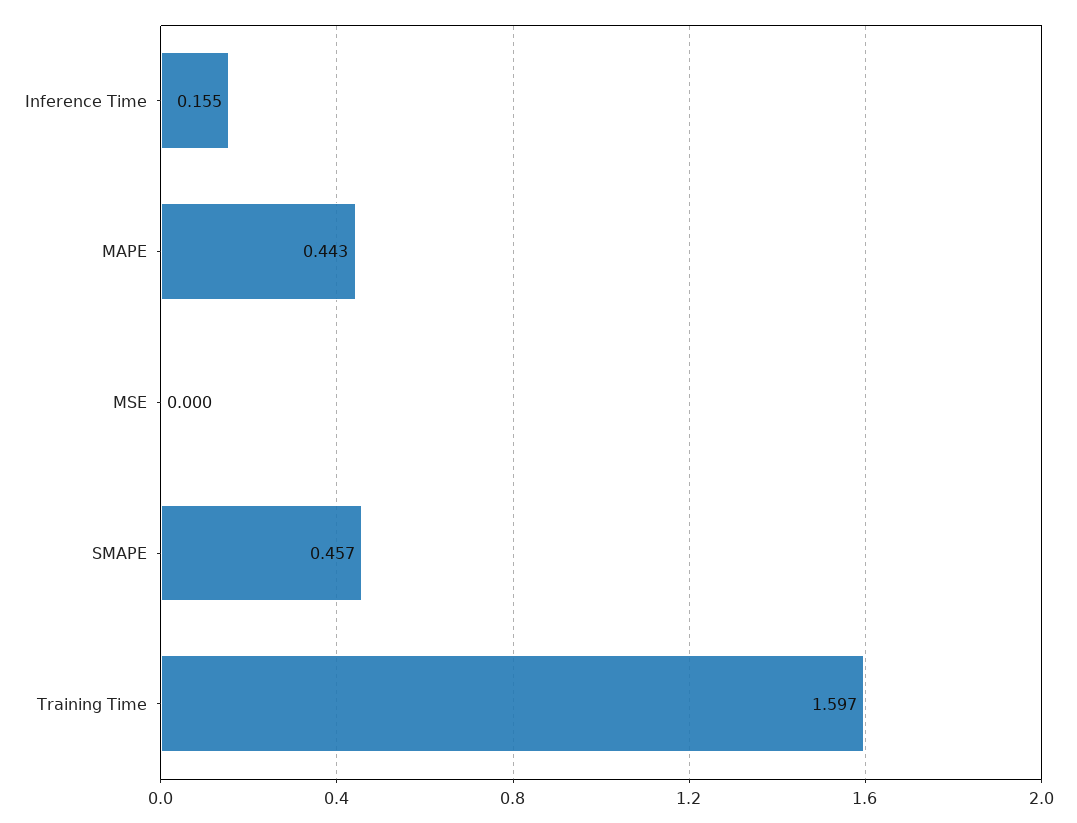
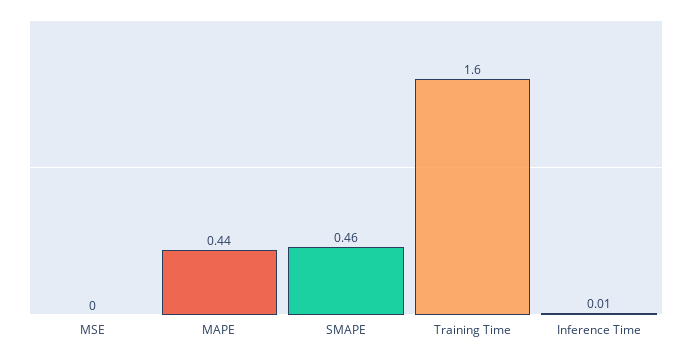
Inference Time: 0.155 -> 0.01

